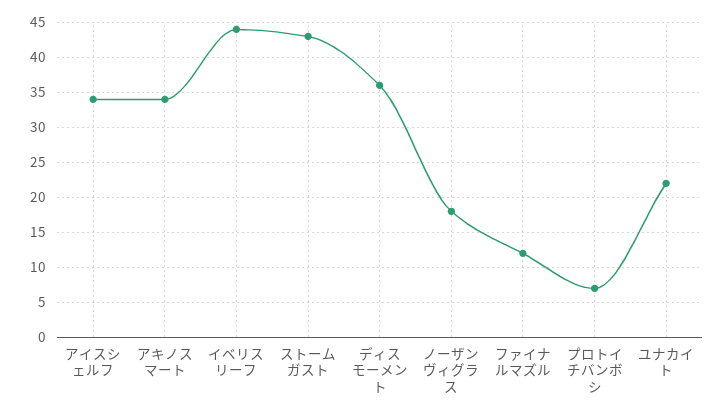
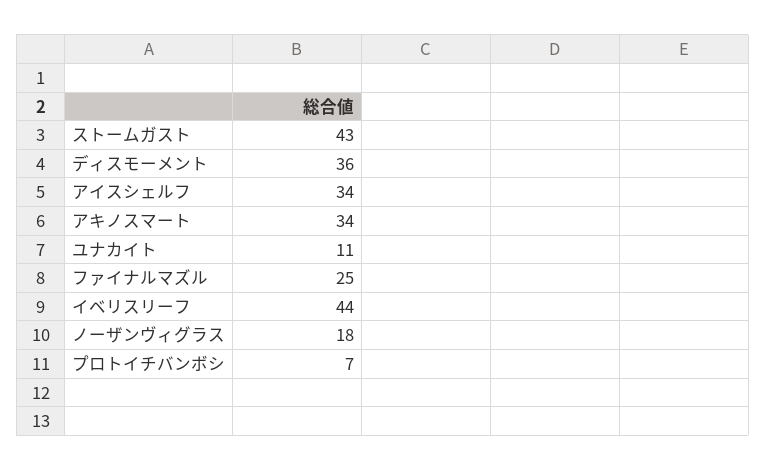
ファイナルマズル: 12 -> 25
ユナカイト: 22 -> 11

